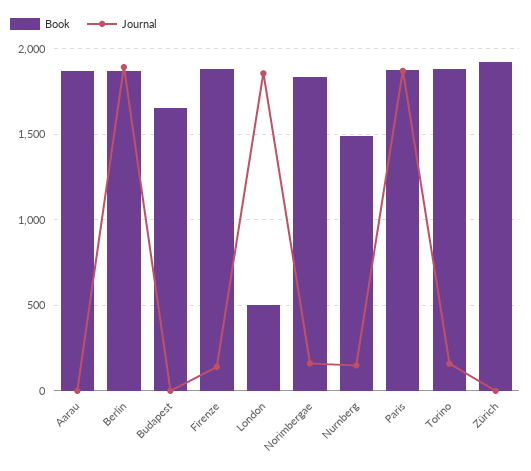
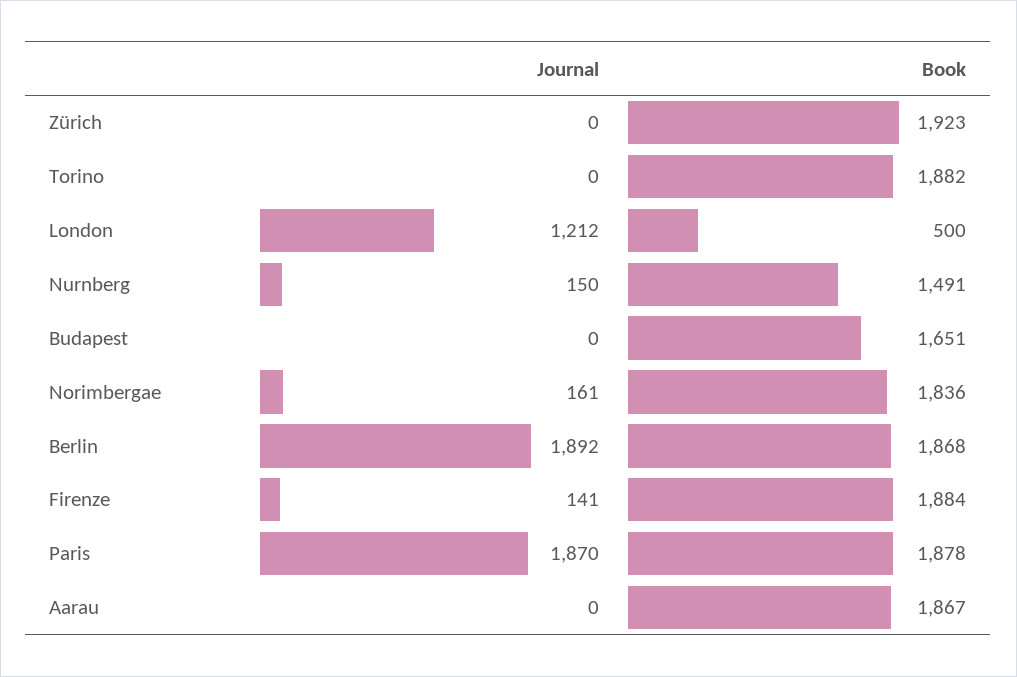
Journal, London: 1850 -> 1212
Journal, Torino: 150 -> 0

